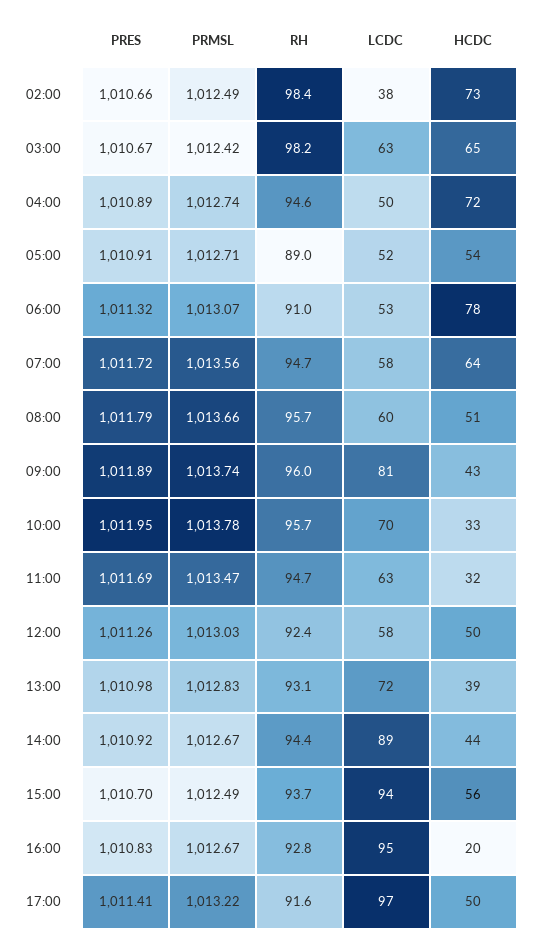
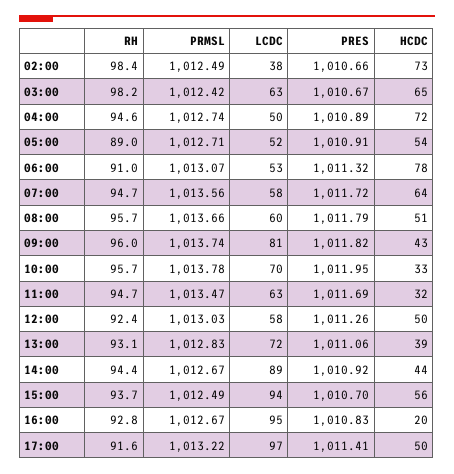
PRES, 09:00: 1011.89 -> 1011.82
PRES, 13:00: 1010.98 -> 1011.06

